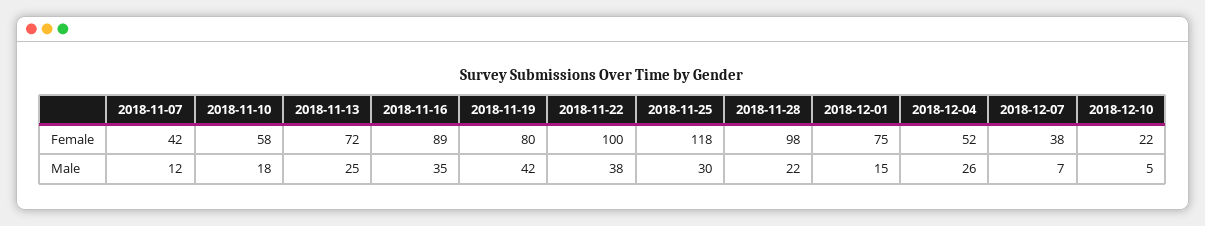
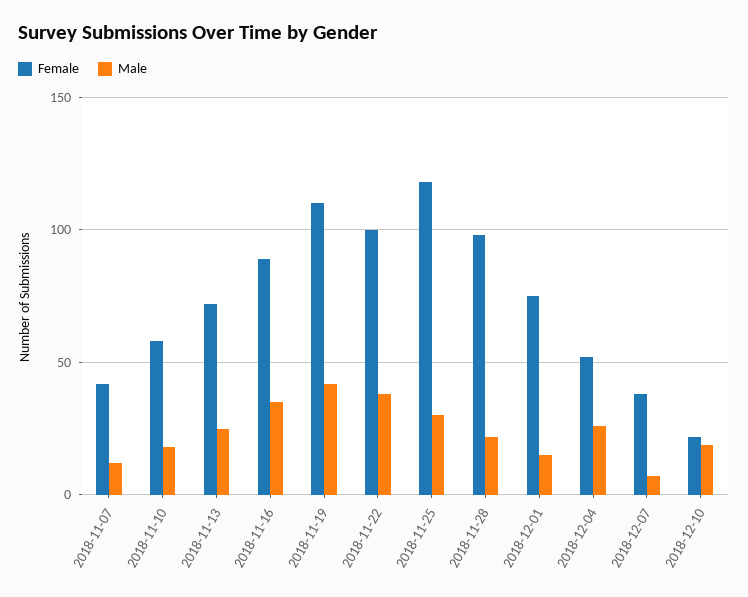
Female, 2018-11-19: 80 -> 110
Male, 2018-12-10: 5 -> 20

